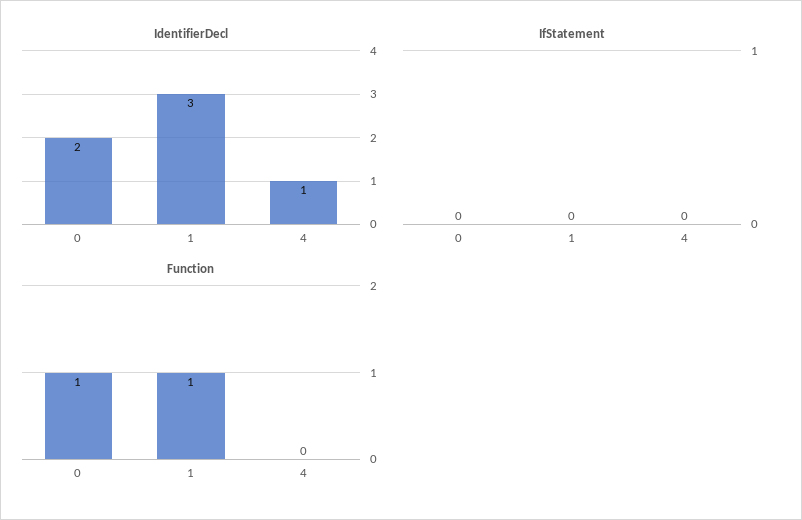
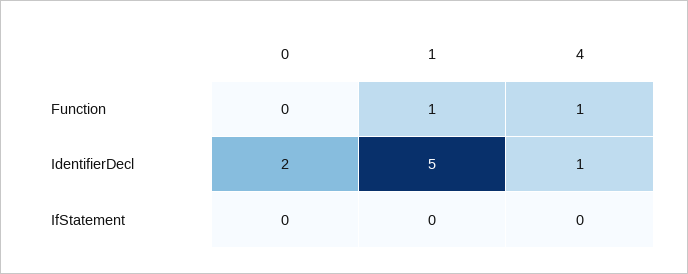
IdentifierDecl, 1: 3 -> 5
Function, 0: 1 -> 0
Function, 4: 0 -> 1

